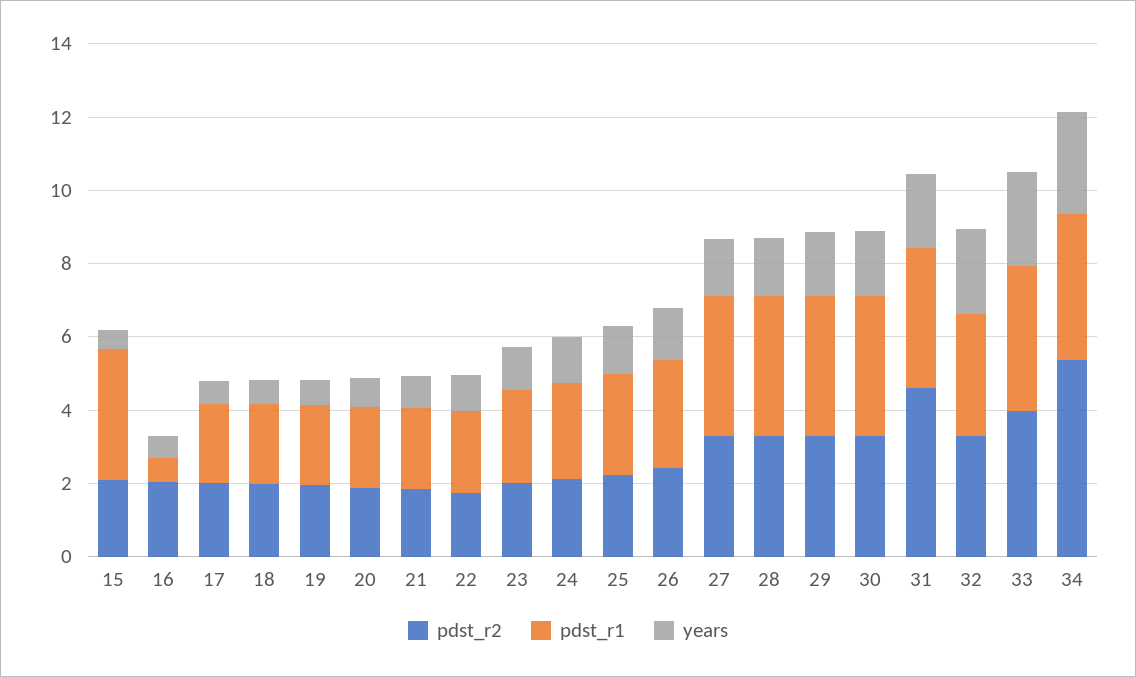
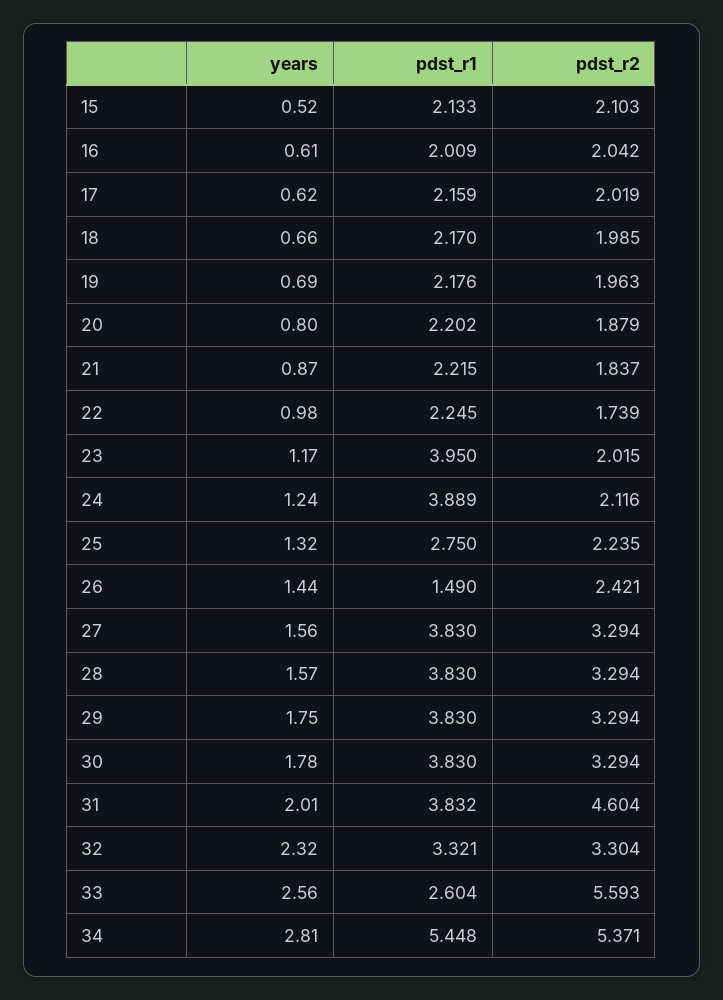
pdst_r1, 15: 3.5 -> 2.133
pdst_r1, 16: 0.5 -> 2.009
pdst_r1, 23: 2.5 -> 3.95
pdst_r1, 24: 2.5 -> 3.889
pdst_r1, 26: 3 -> 1.49
pdst_r2, 33: 4 -> 5.593
pdst_r1, 33: 4 -> 2.604
pdst_r1, 34: 4 -> 5.448

